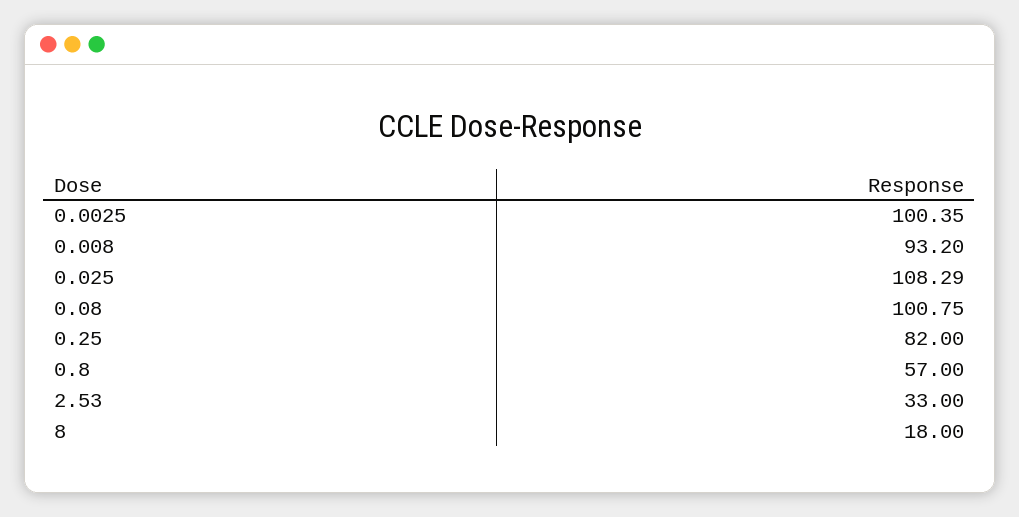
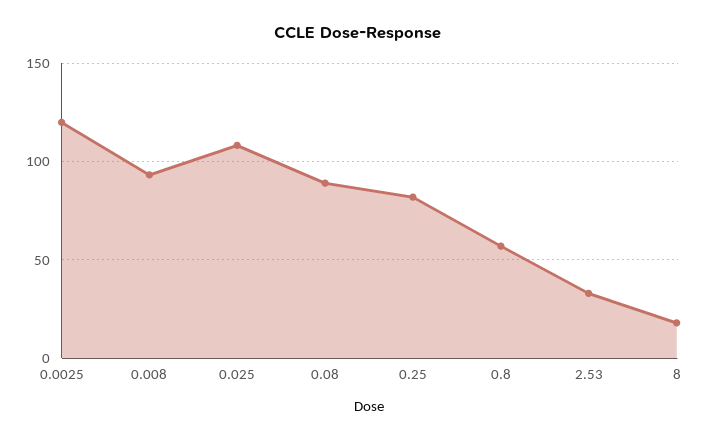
0.0025: 100.35 -> 120
0.08: 100.75 -> 90

